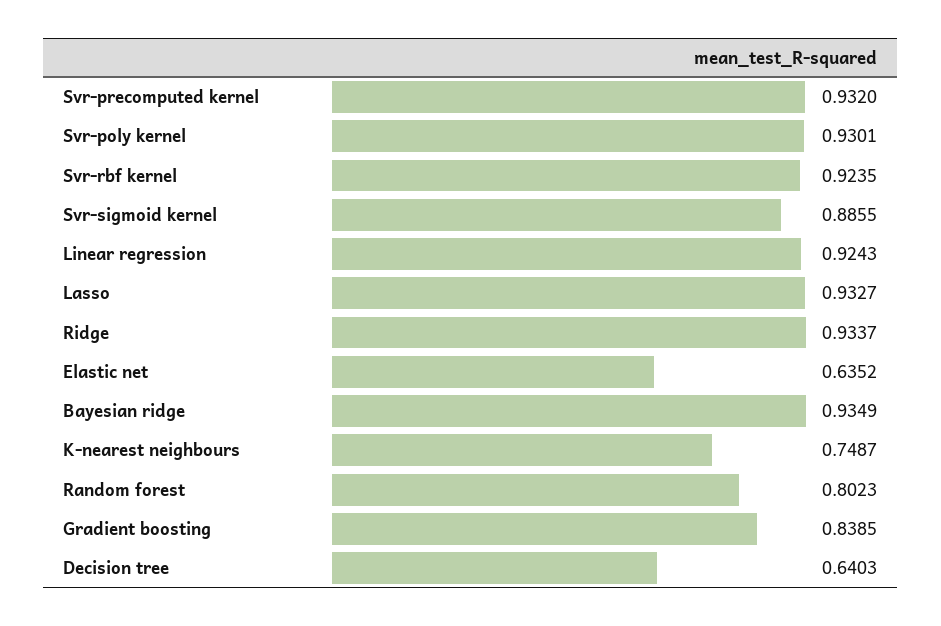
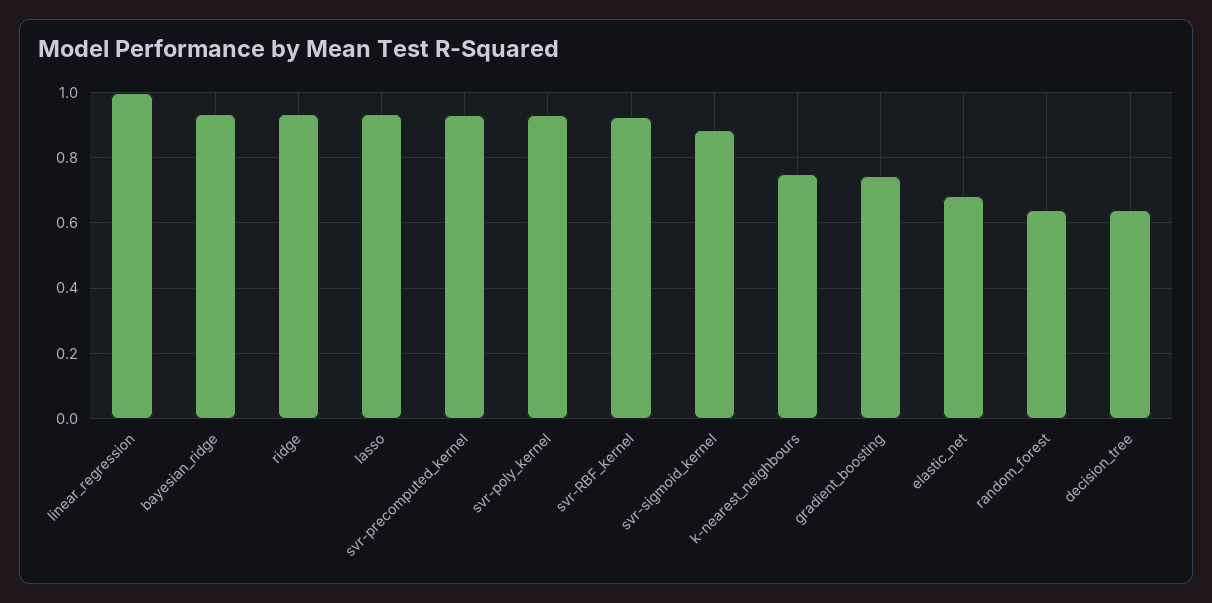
Linear regression: 0.9243 -> 1
Elastic net: 0.6352 -> 0.68
Random forest: 0.8023 -> 0.64
Gradient boosting: 0.8385 -> 0.74

